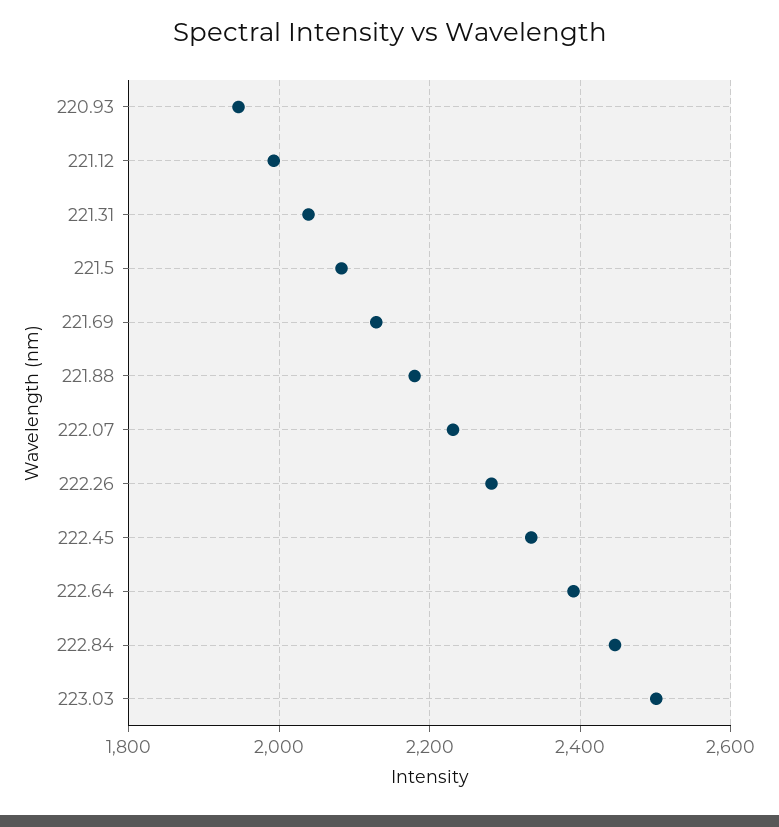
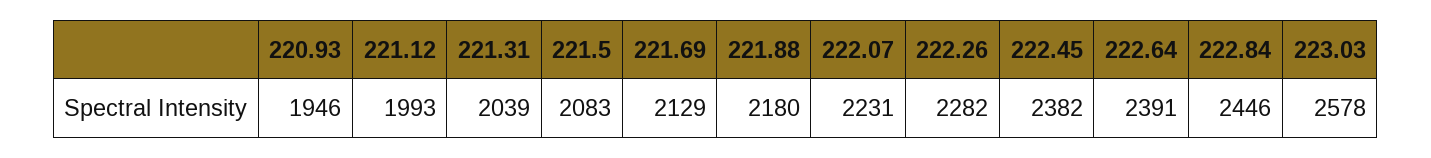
222.45: 2340 -> 2382
223.03: 2500 -> 2578

